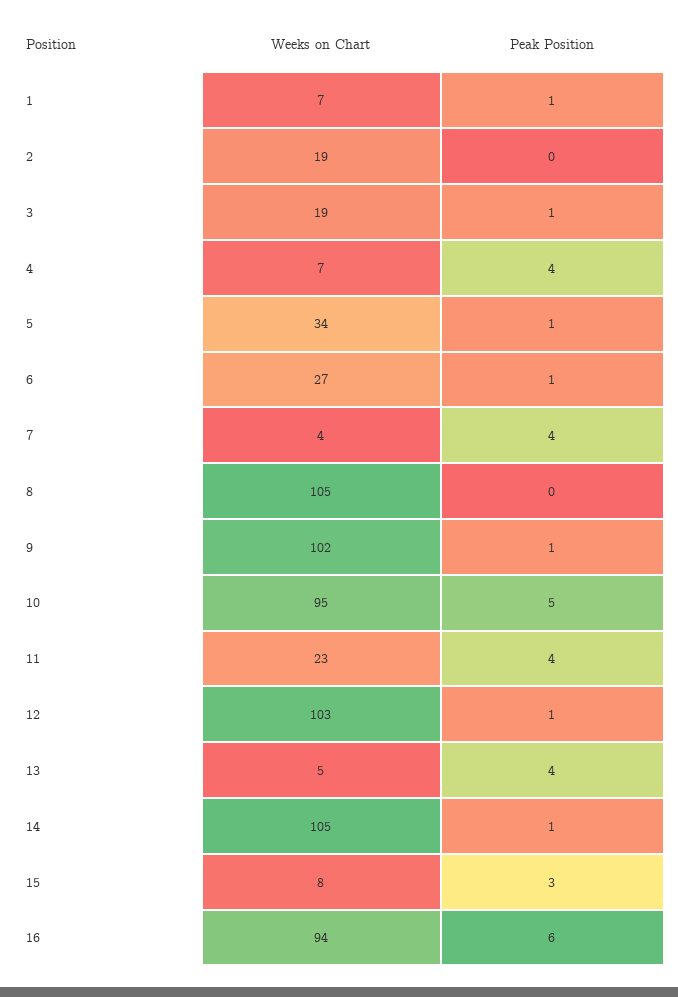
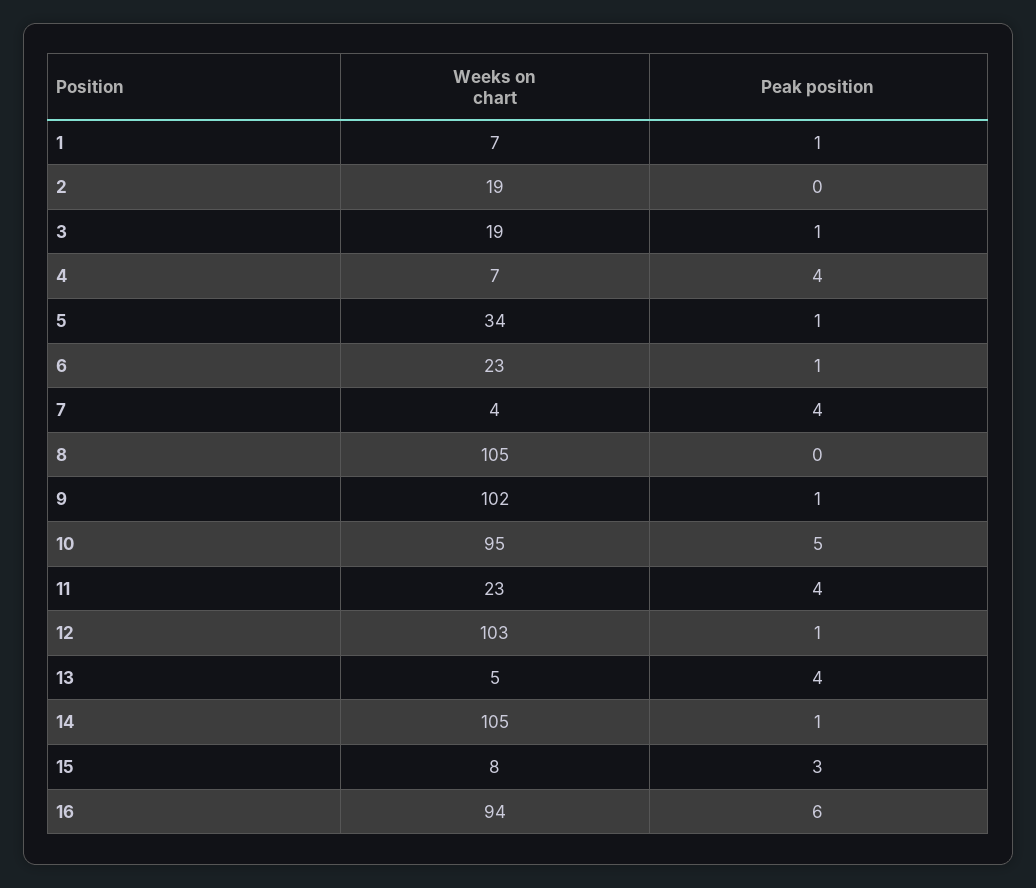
Weeks on Chart, 6: 27 -> 23

